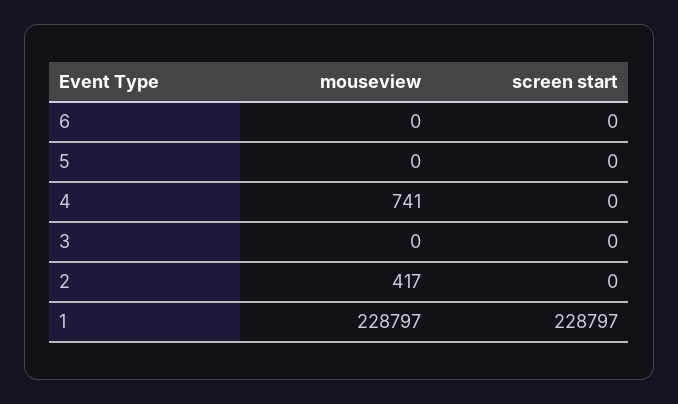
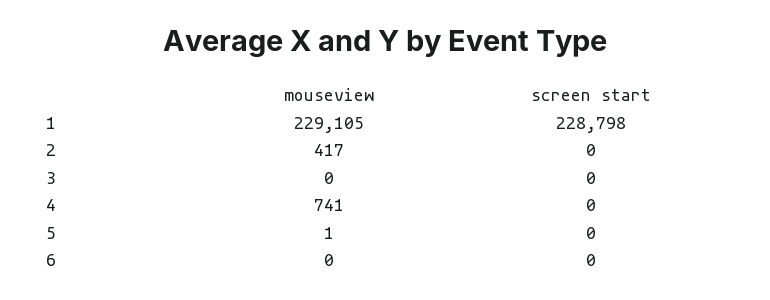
mouseview, 5: 0 -> 1
mouseview, 1: 228797 -> 229105
screen start, 1: 228797 -> 228798

